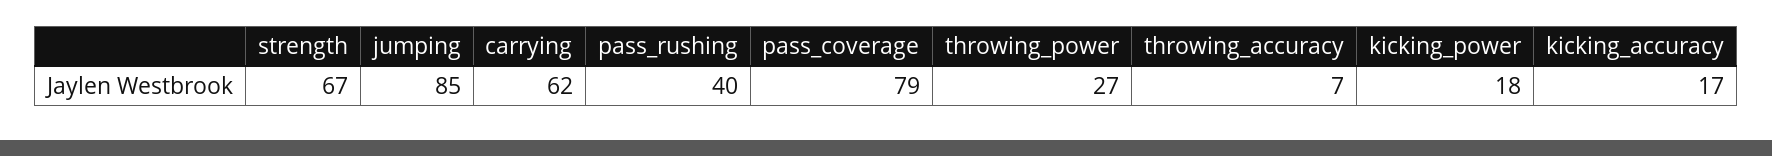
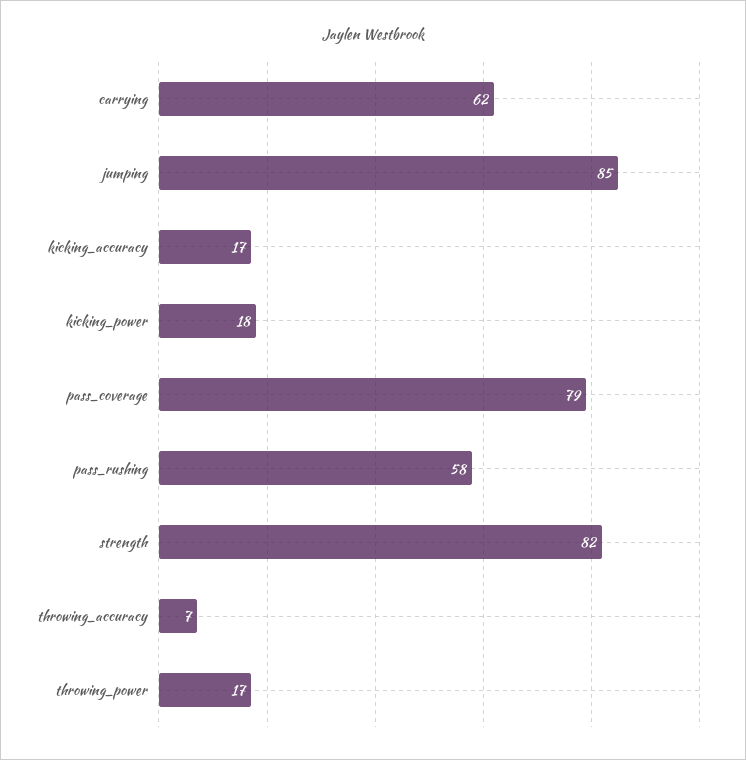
strength: 67 -> 82
pass_rushing: 40 -> 58
throwing_power: 27 -> 17

